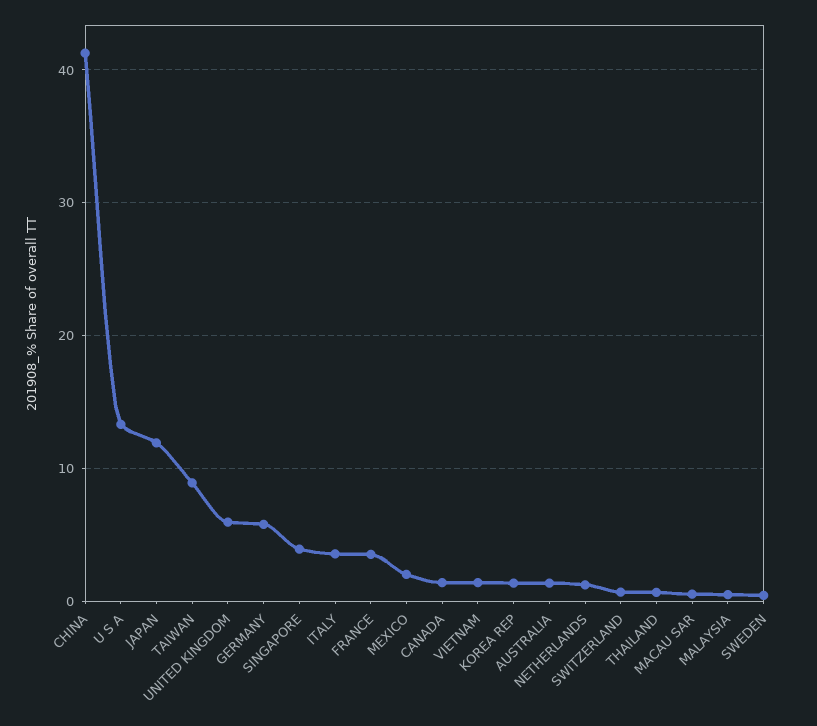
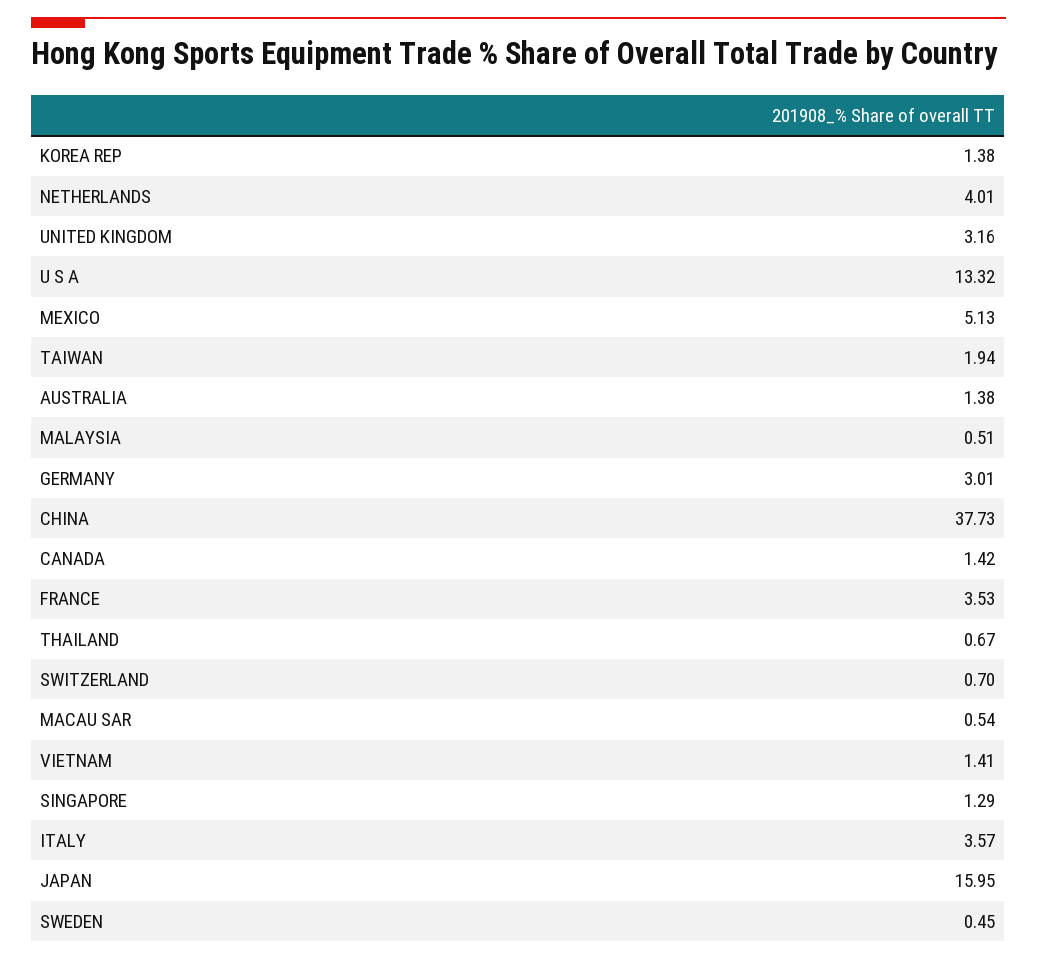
CHINA: 41 -> 37.73
JAPAN: 12 -> 15.95
TAIWAN: 9 -> 1.94
UNITED KINGDOM: 6 -> 3.16
GERMANY: 6 -> 3.01
SINGAPORE: 4 -> 1.29
MEXICO: 2 -> 5.13
NETHERLANDS: 1 -> 4.01

